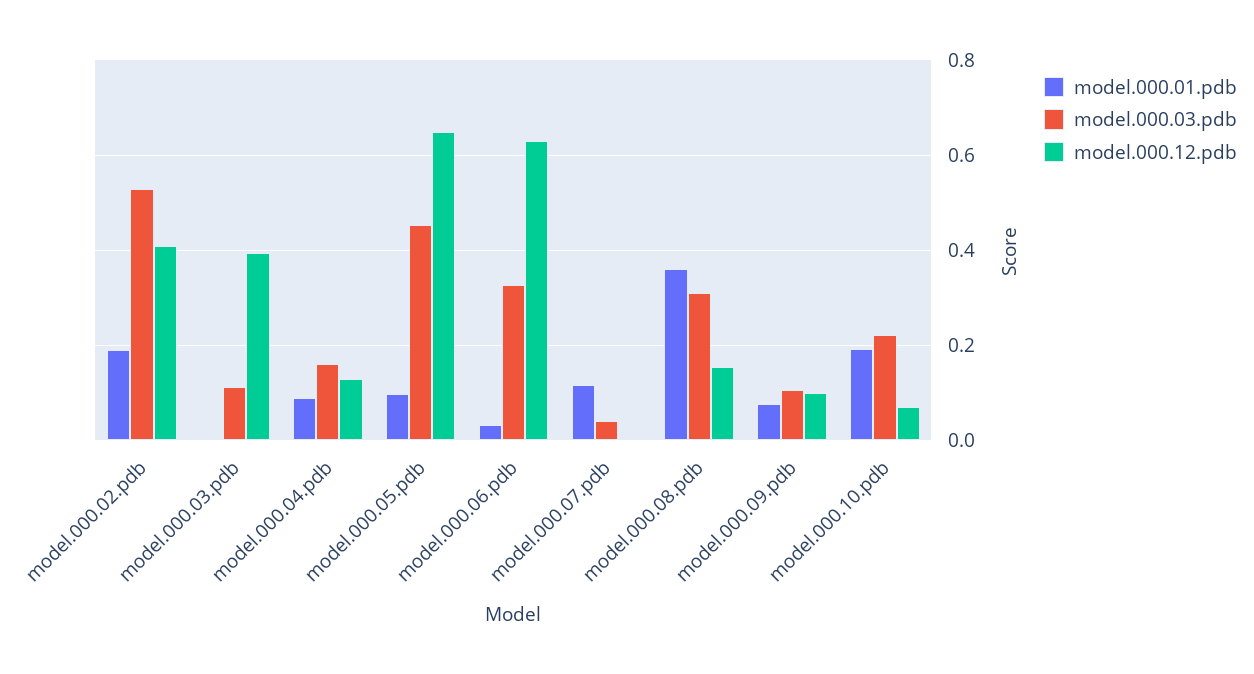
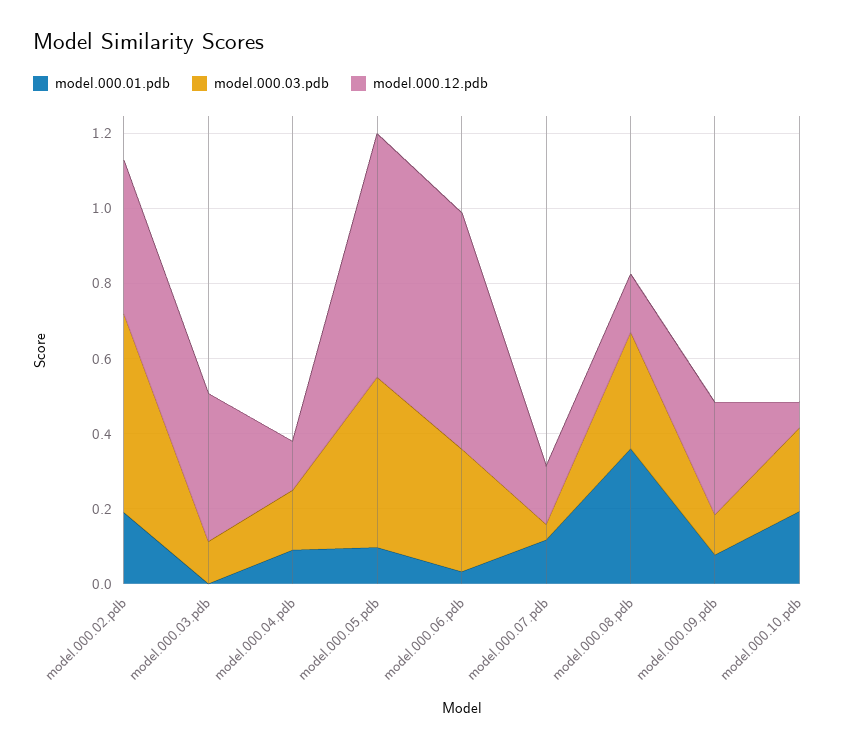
model.000.12.pdb, model.000.07.pdb: 0 -> 0.15
model.000.12.pdb, model.000.09.pdb: 0.1 -> 0.3

